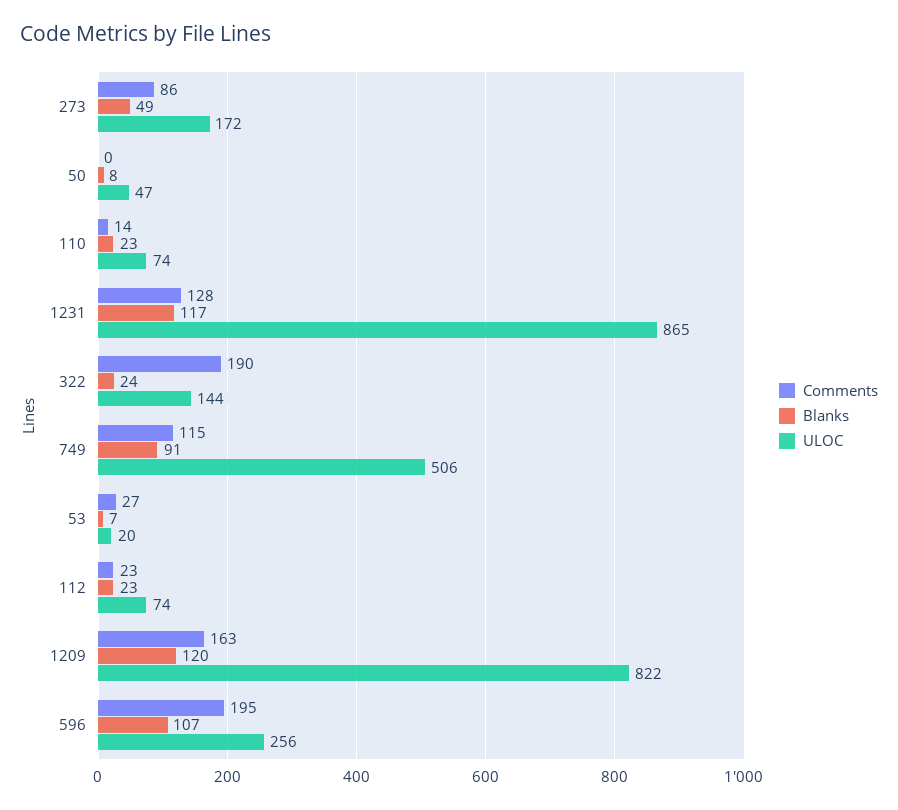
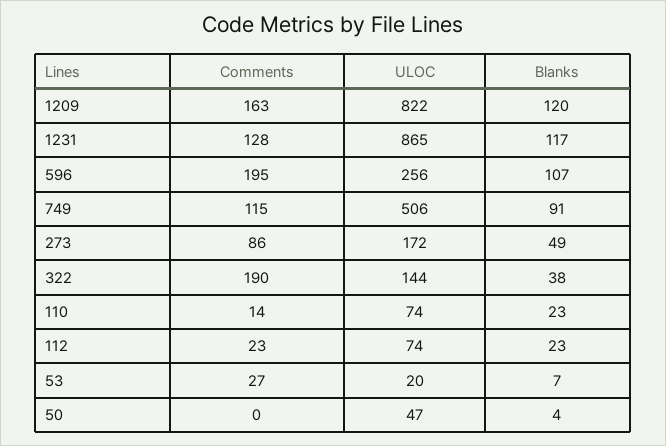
Blanks, 50: 8 -> 4
Blanks, 322: 24 -> 38

